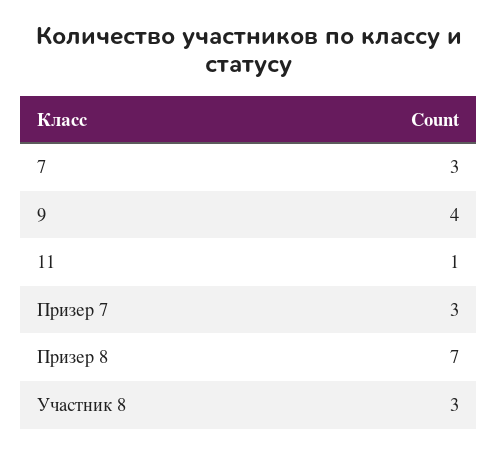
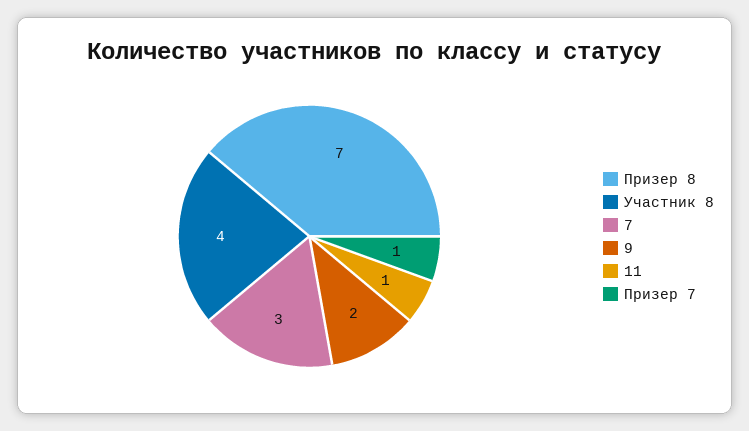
9: 4 -> 2
Призер 7: 3 -> 1
Участник 8: 3 -> 4

